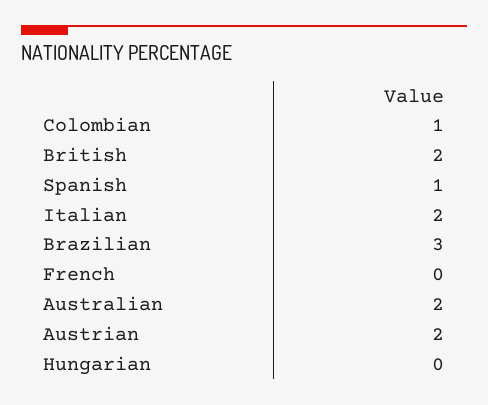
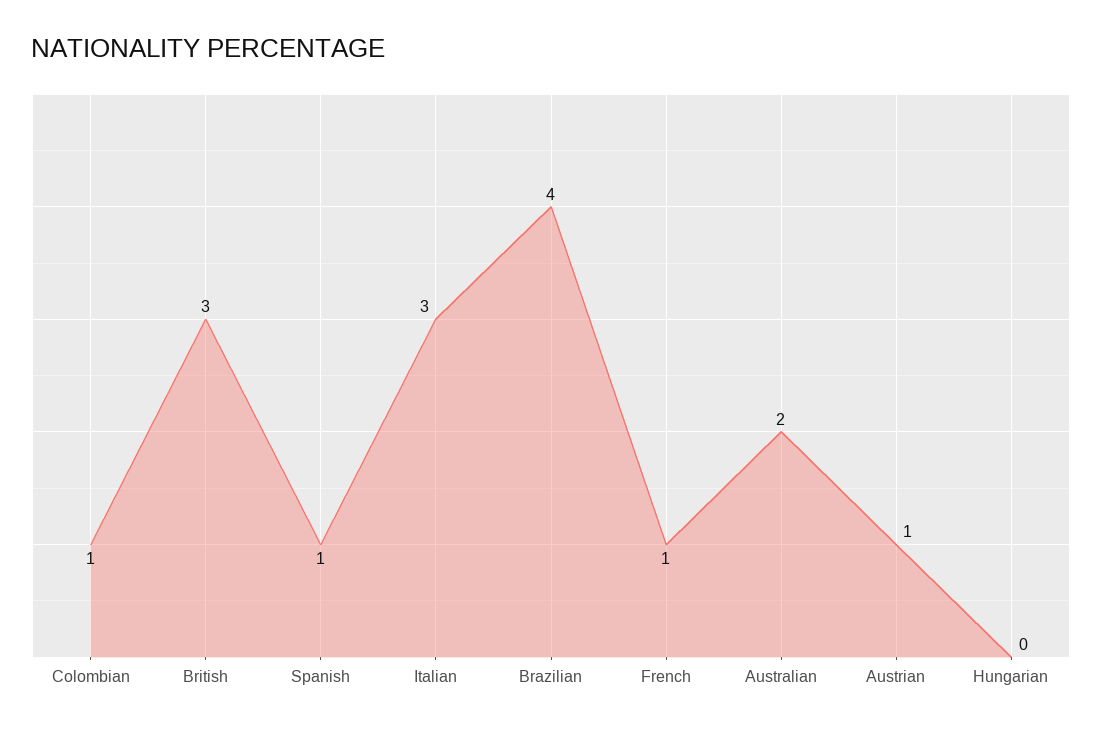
British: 2 -> 3
Italian: 2 -> 3
Brazilian: 3 -> 4
French: 0 -> 1
Austrian: 2 -> 1

